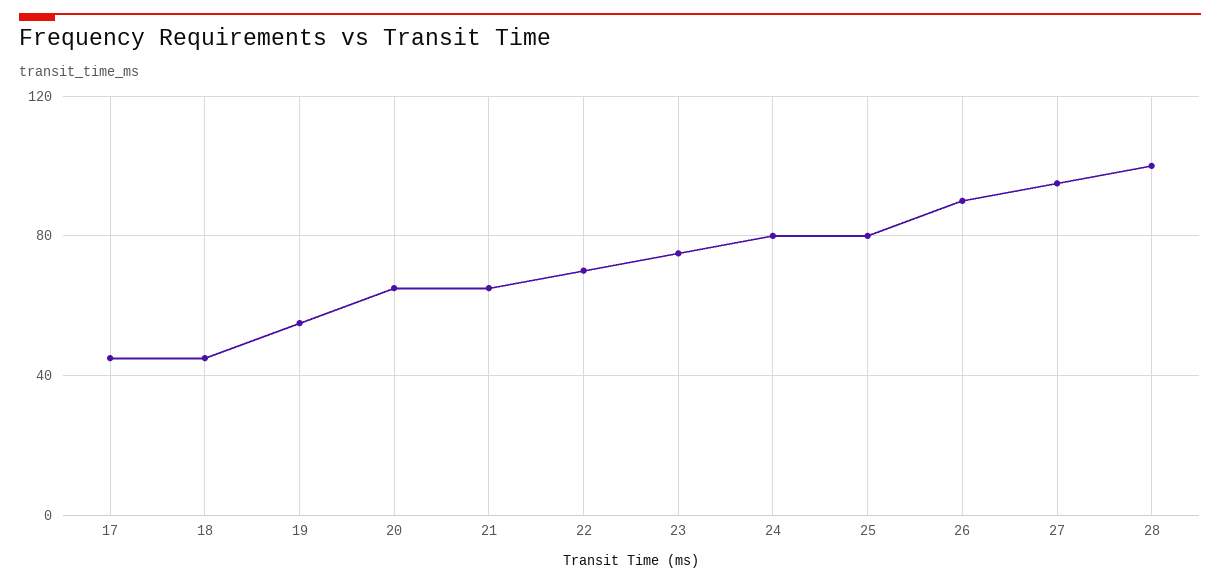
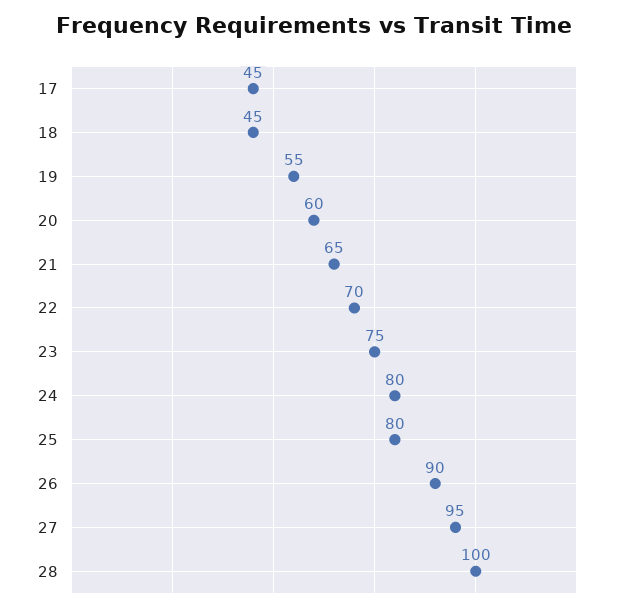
20: 65 -> 60

